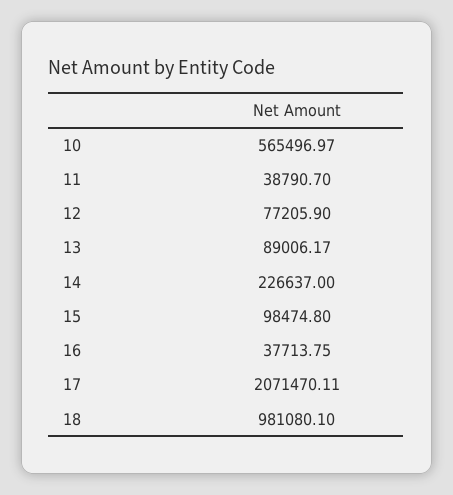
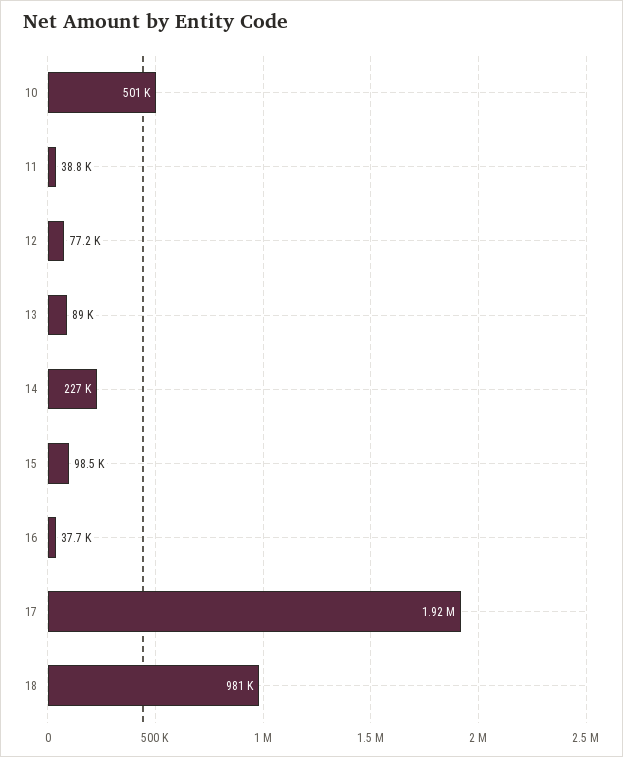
10: 565496.97 -> 501000
17: 2071470.11 -> 1920000

